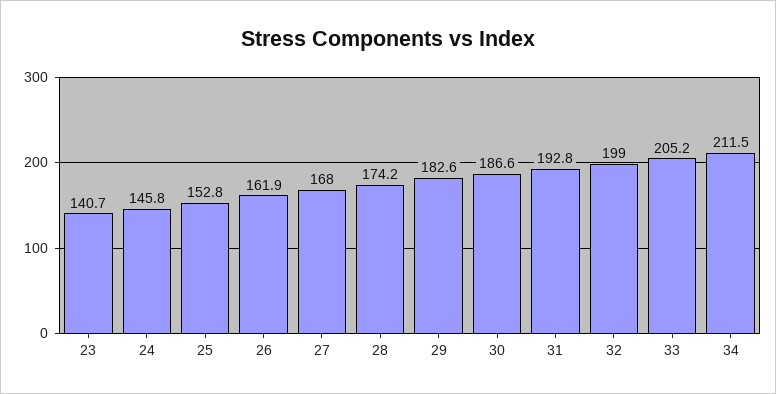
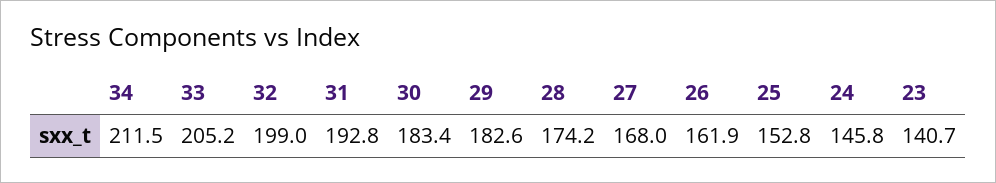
30: 186.6 -> 183.4

